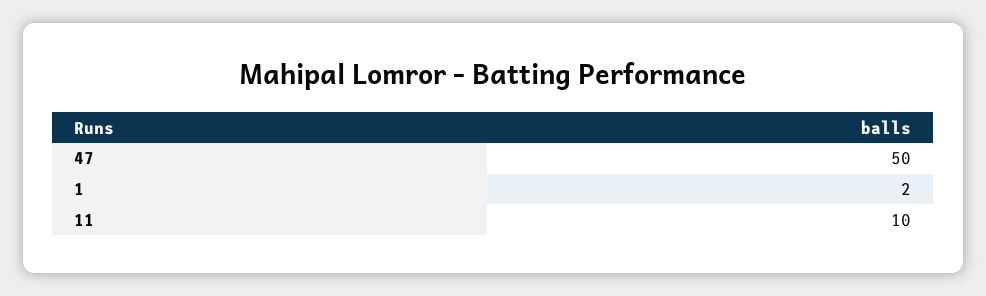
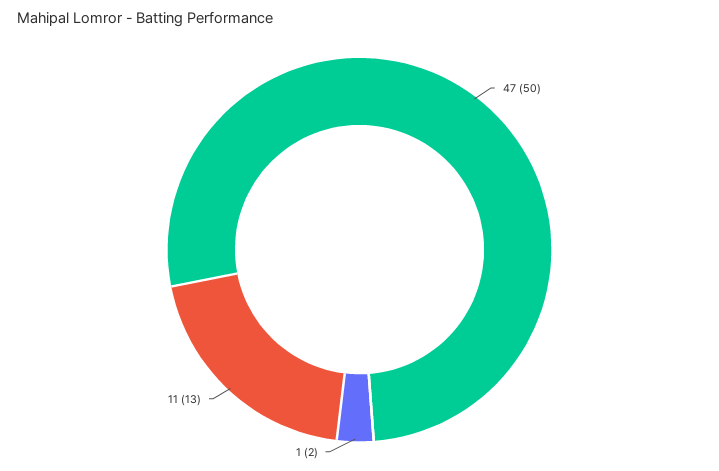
11: 10 -> 13

